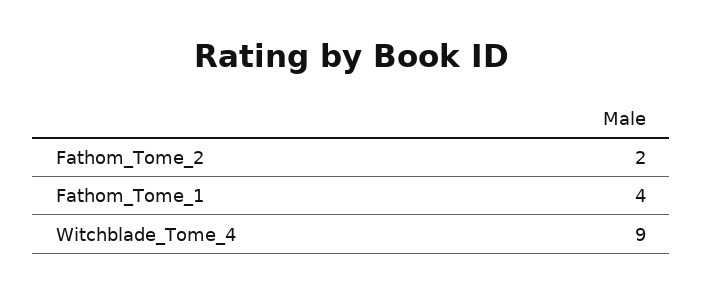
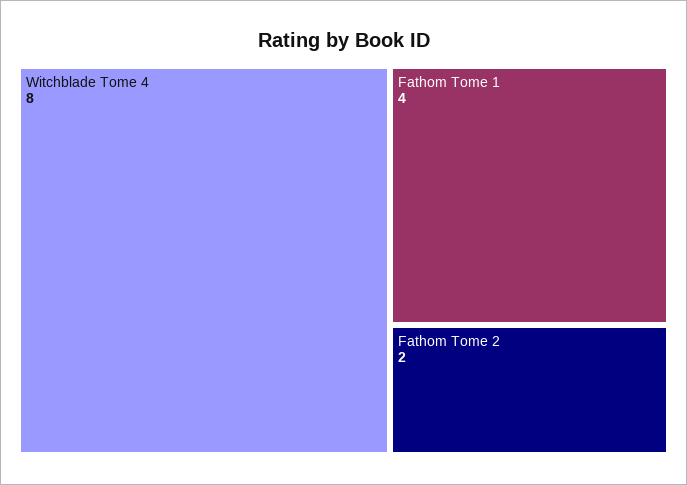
Witchblade_Tome_4: 9 -> 8

